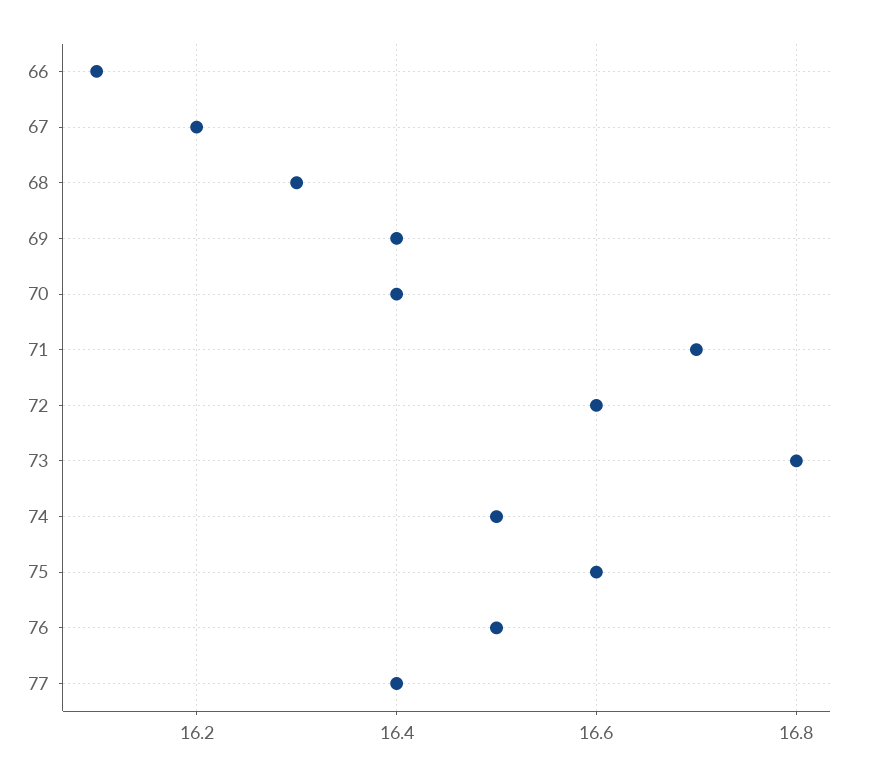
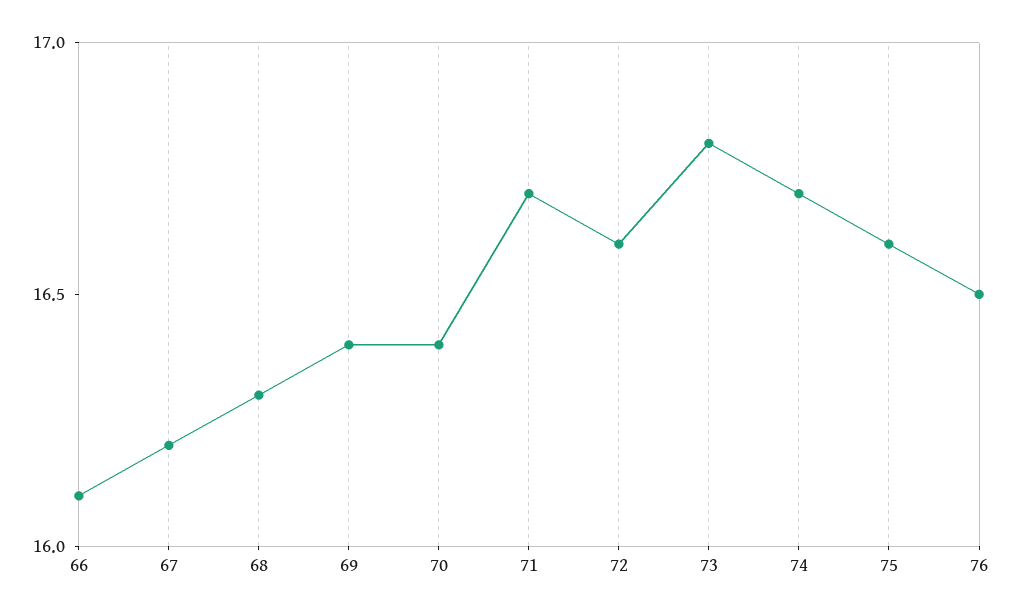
74: 16.5 -> 16.7
77: 16.4 -> none

